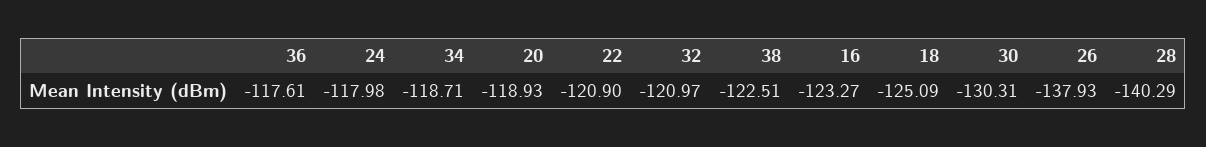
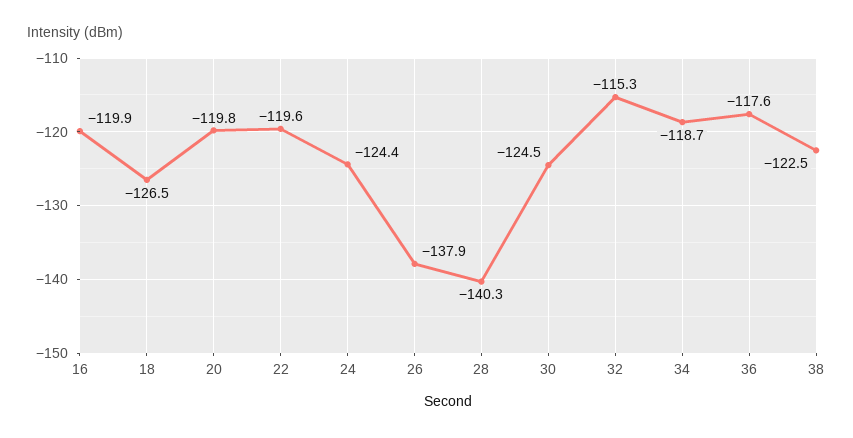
24: -117.98 -> -124.4
20: -118.93 -> -119.8
22: -120.9 -> -119.6
32: -120.97 -> -115.3
16: -123.27 -> -119.9
18: -125.09 -> -126.5
30: -130.31 -> -124.5

